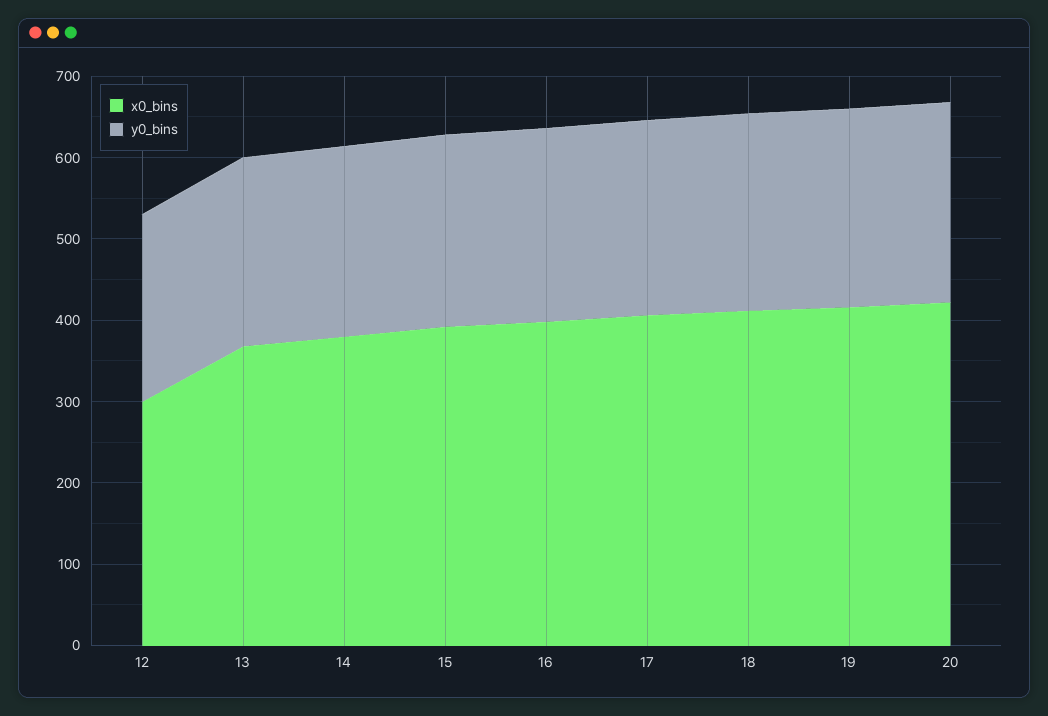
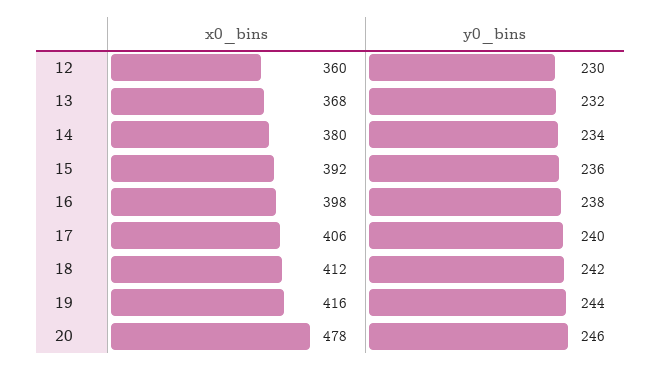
x0_bins, 12: 300 -> 360
x0_bins, 20: 420 -> 478

